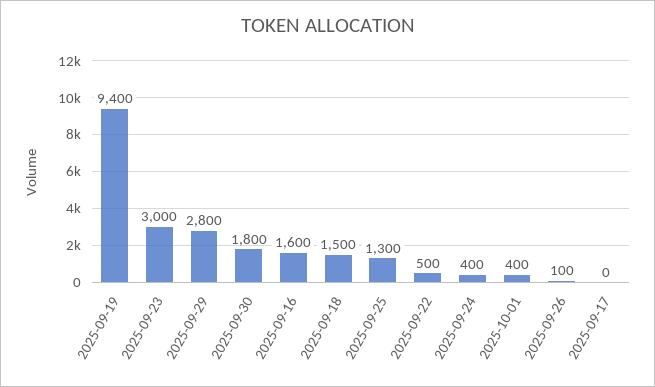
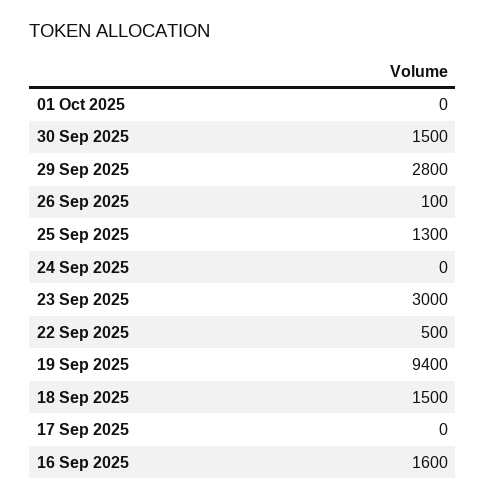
2025-09-30: 1800 -> 1500
2025-09-24: 400 -> 0
2025-10-01: 400 -> 0

